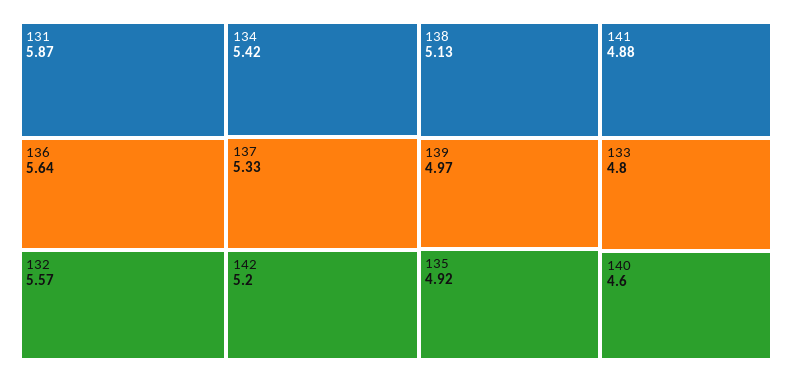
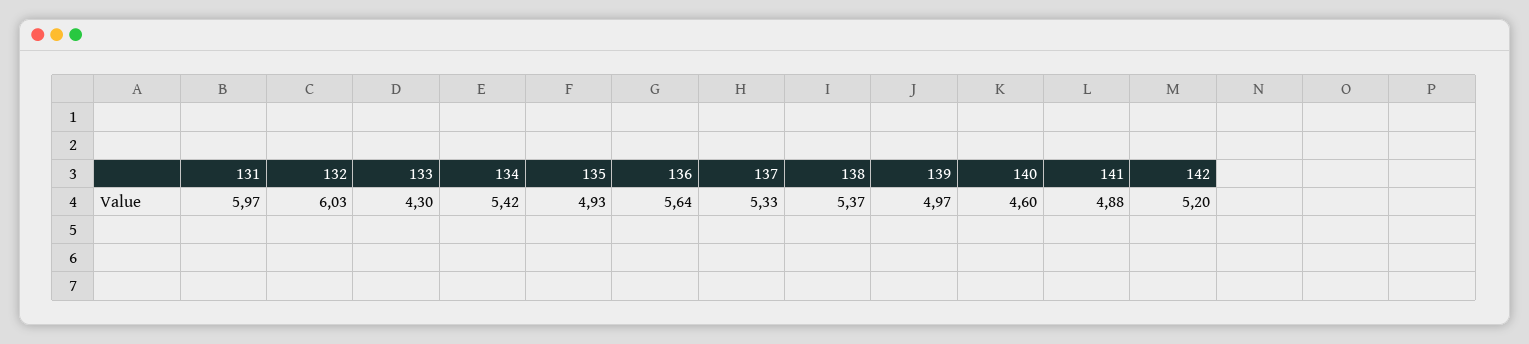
131: 5.87 -> 5.97
132: 5.57 -> 6.03
138: 5.13 -> 5.37
135: 4.92 -> 4.93
133: 4.8 -> 4.3

